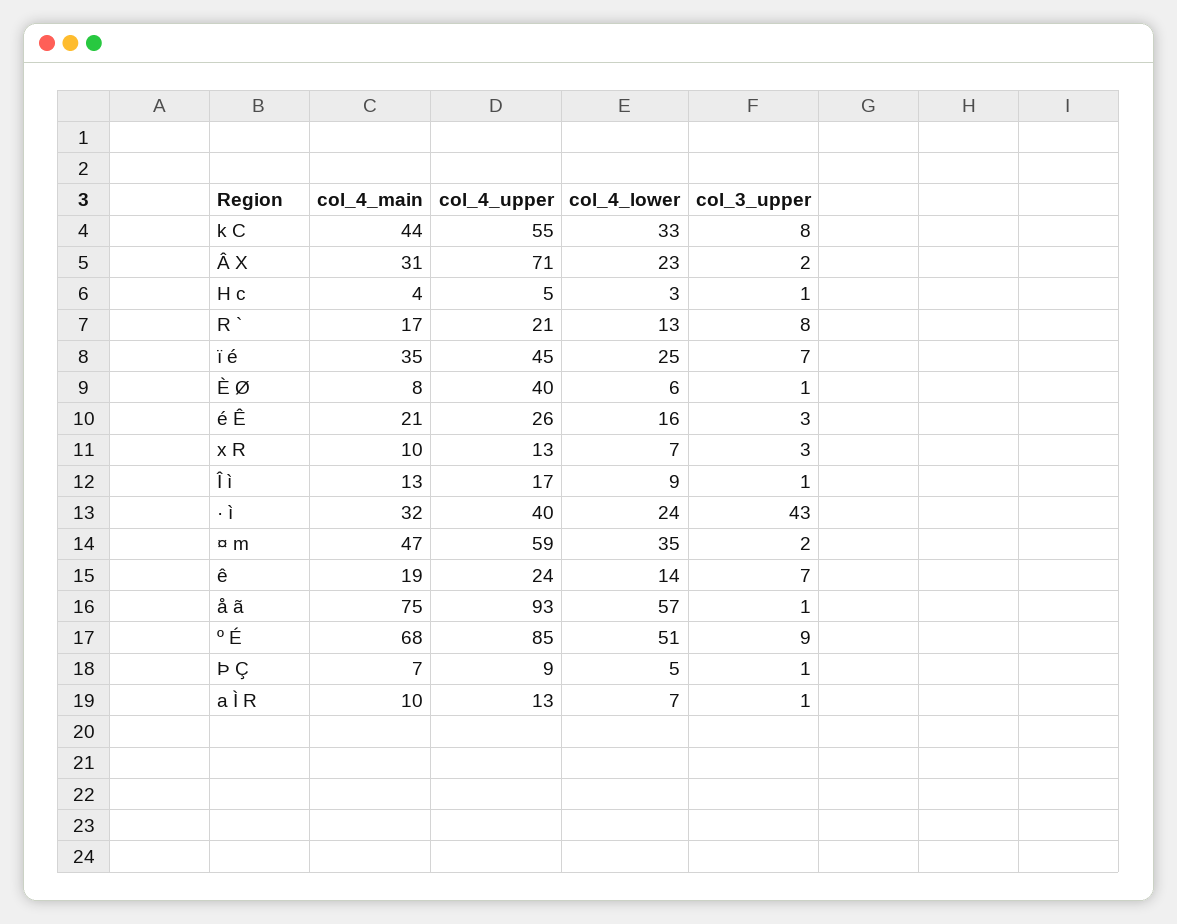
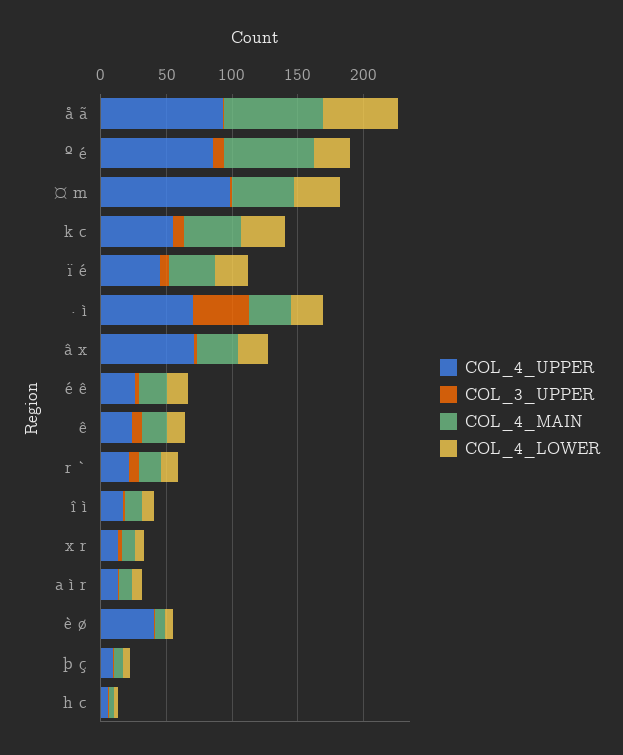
col_4_upper, · ì: 40 -> 70
col_4_upper, ¤ m: 59 -> 100
col_4_lower, º É: 51 -> 30

